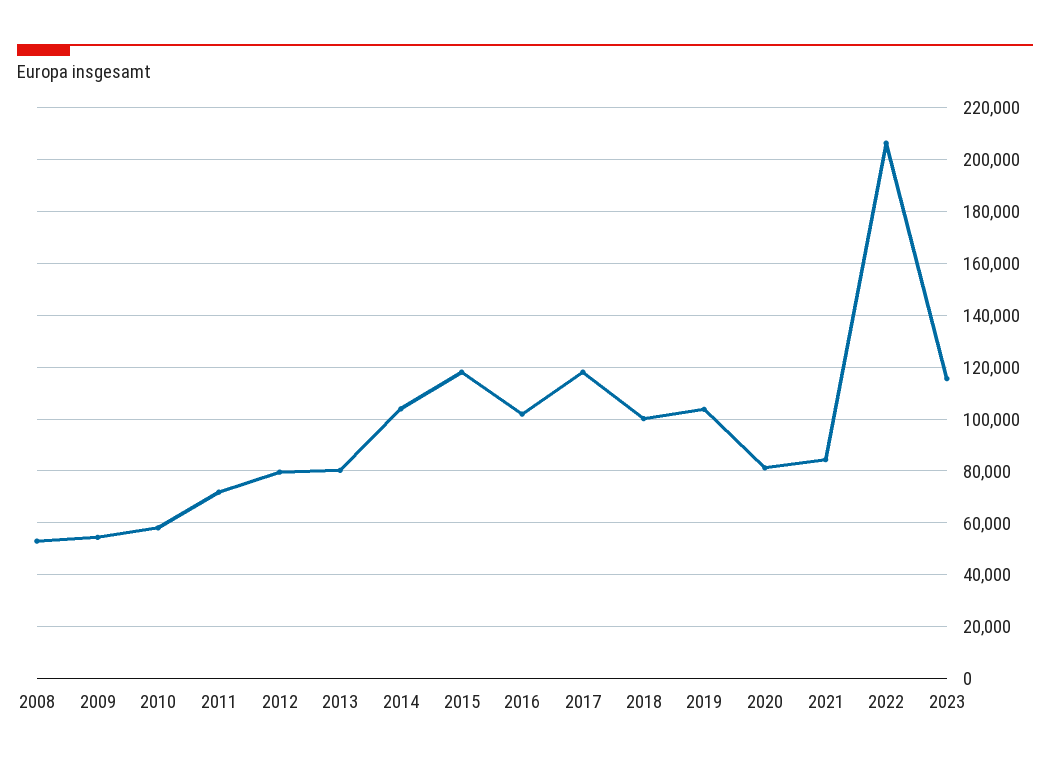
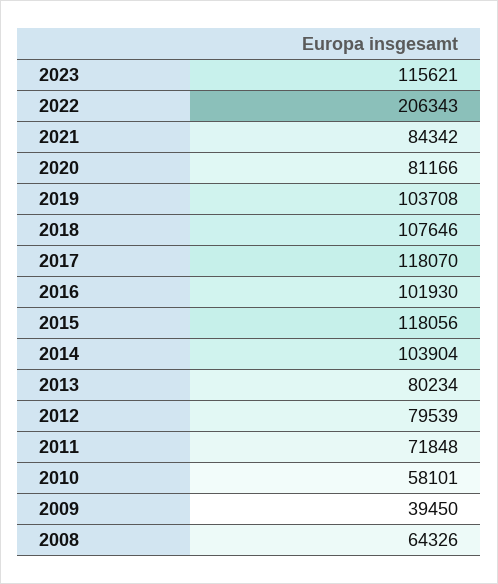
2008: 52500 -> 64326
2009: 55000 -> 39450
2018: 100000 -> 107646

